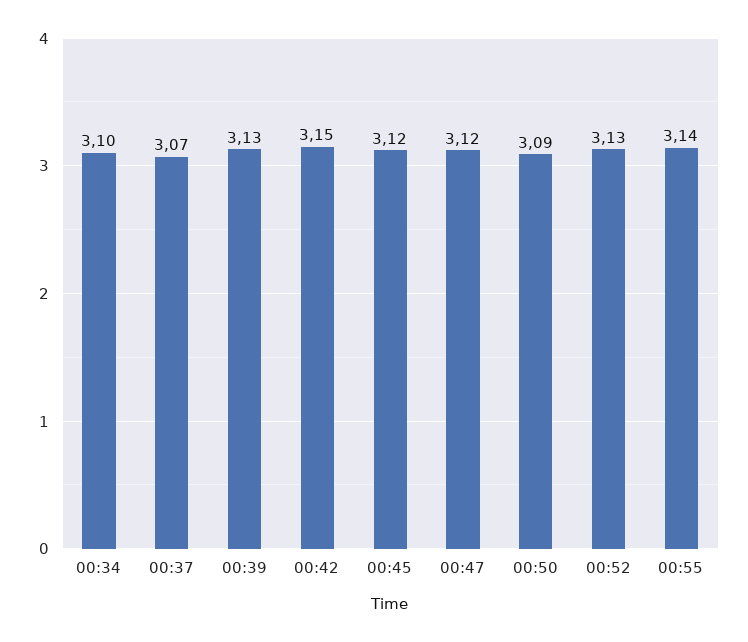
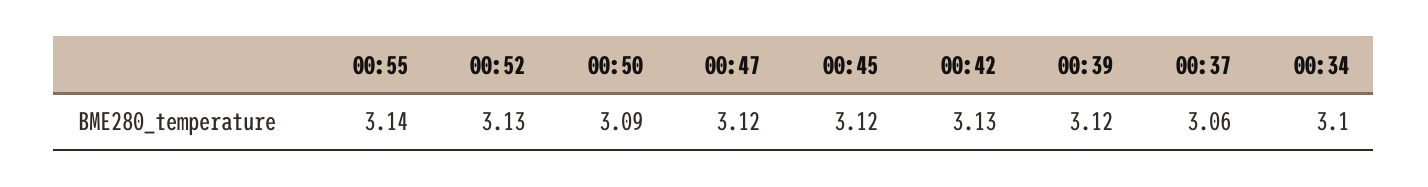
00:37: 3.07 -> 3.06
00:39: 3.13 -> 3.12
00:42: 3.15 -> 3.13

